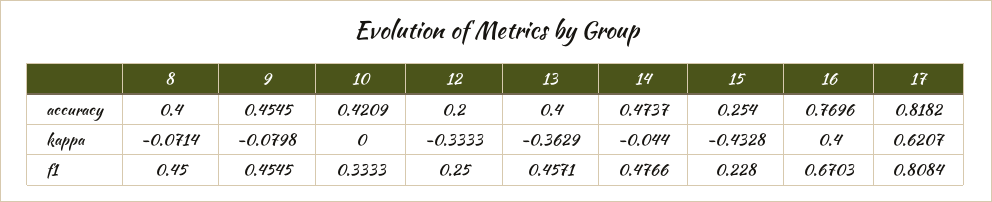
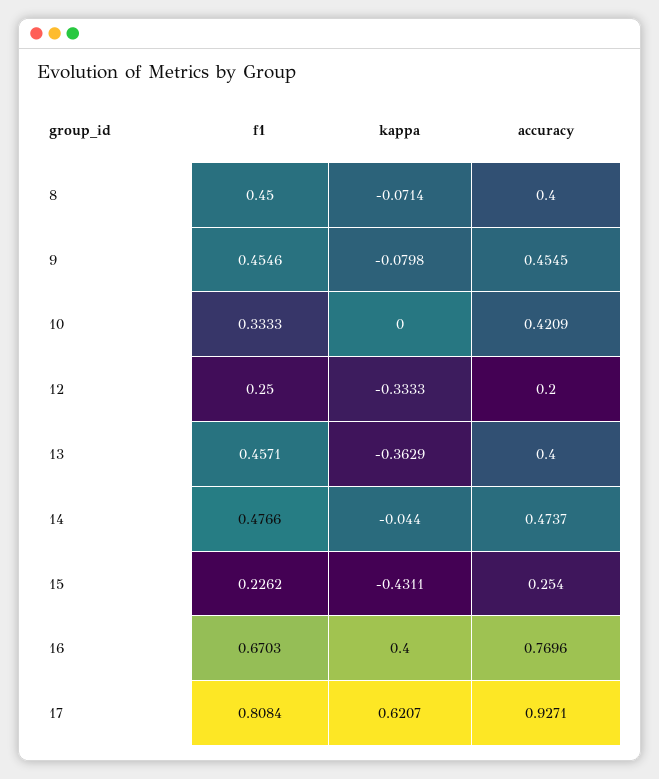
17, accuracy: 0.8182 -> 0.9271
15, kappa: -0.4328 -> -0.4311
9, f1: 0.4545 -> 0.4546
15, f1: 0.228 -> 0.2262

